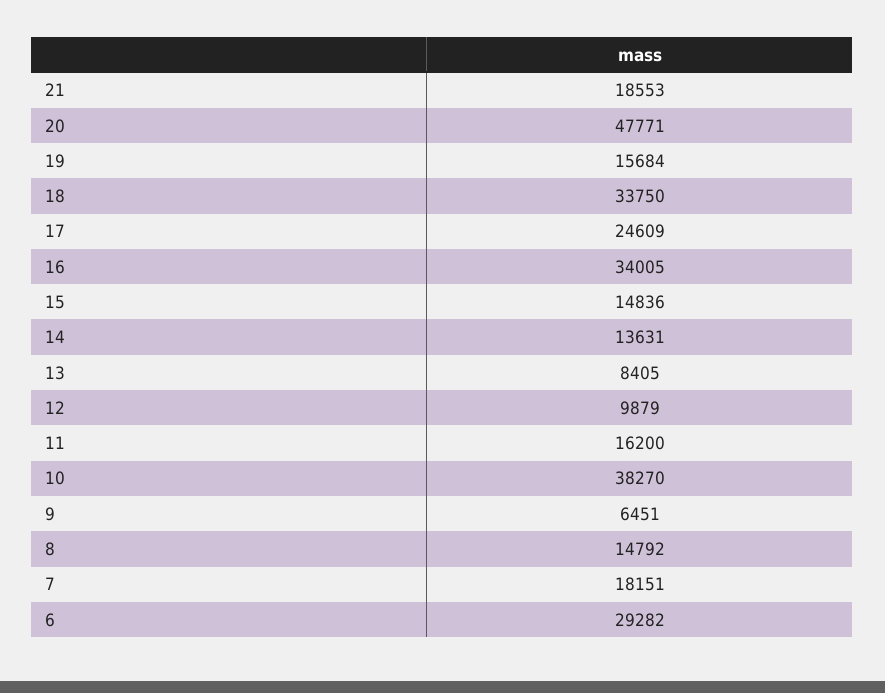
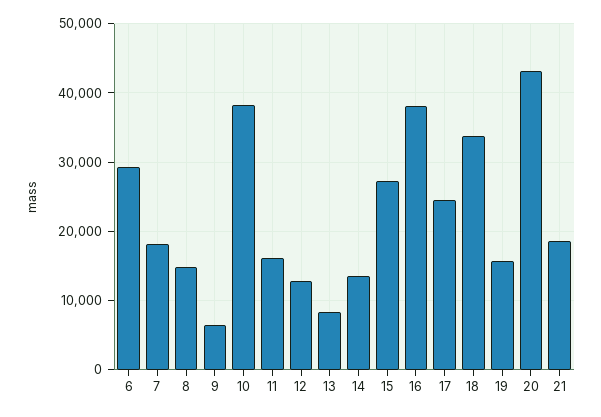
20: 47771 -> 43000
16: 34005 -> 38000
15: 14836 -> 27000
12: 9879 -> 13000

